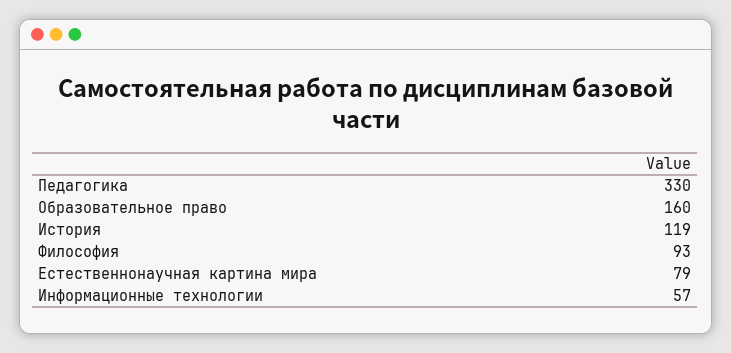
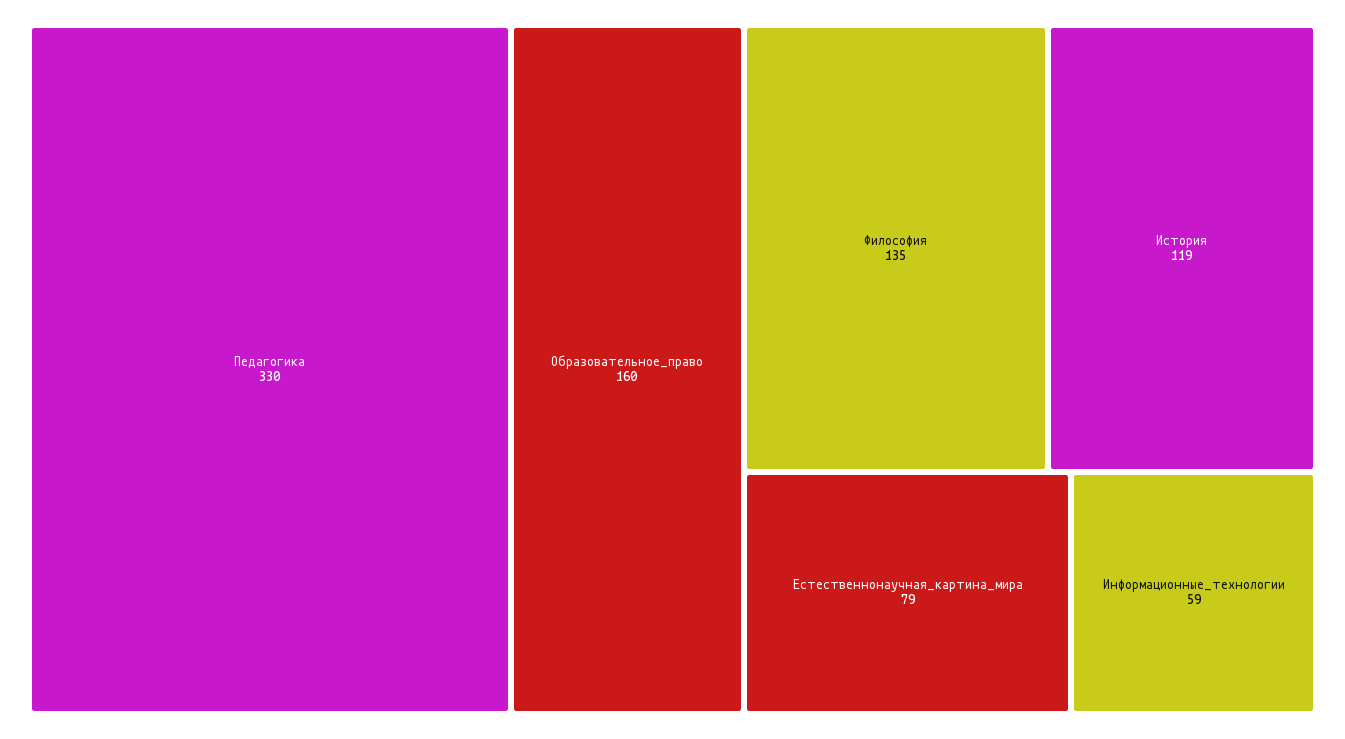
Философия: 93 -> 135
Информационные технологии: 57 -> 59

